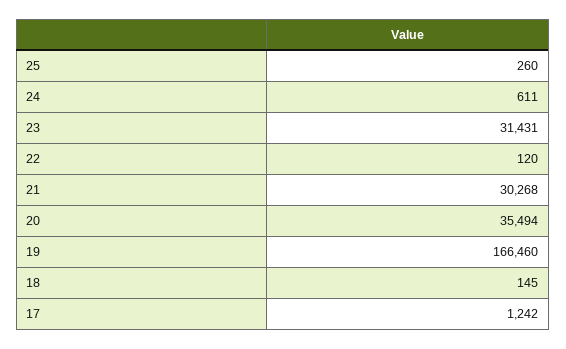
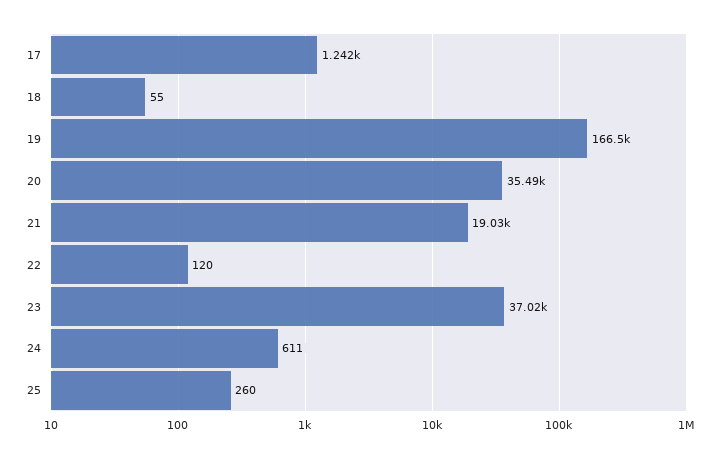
23: 31431 -> 37020
21: 30268 -> 19030
18: 145 -> 55

